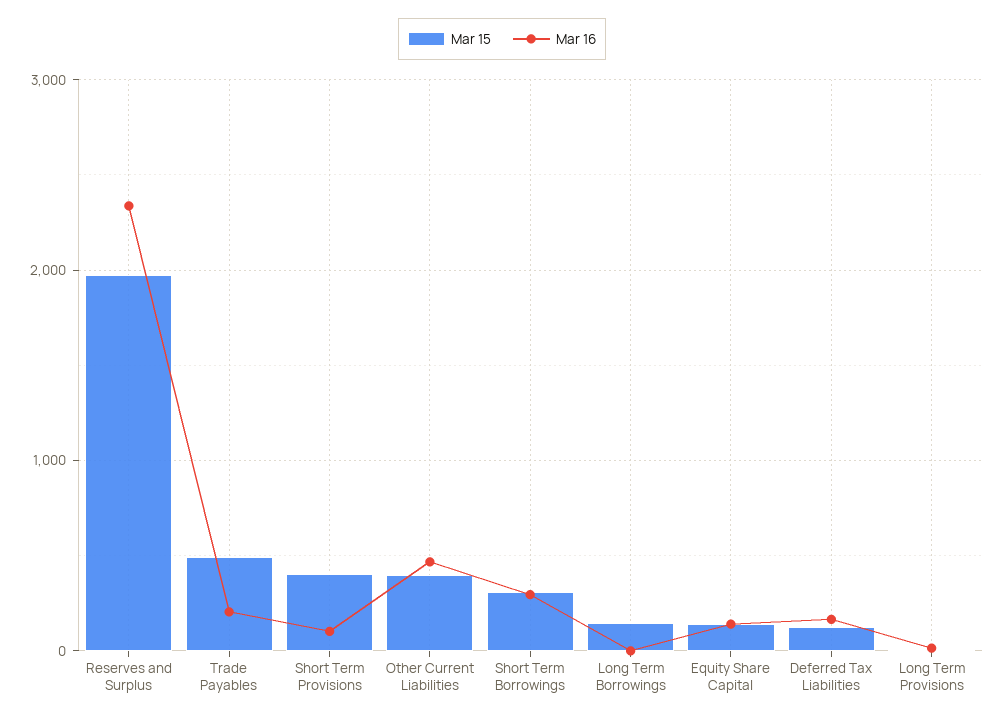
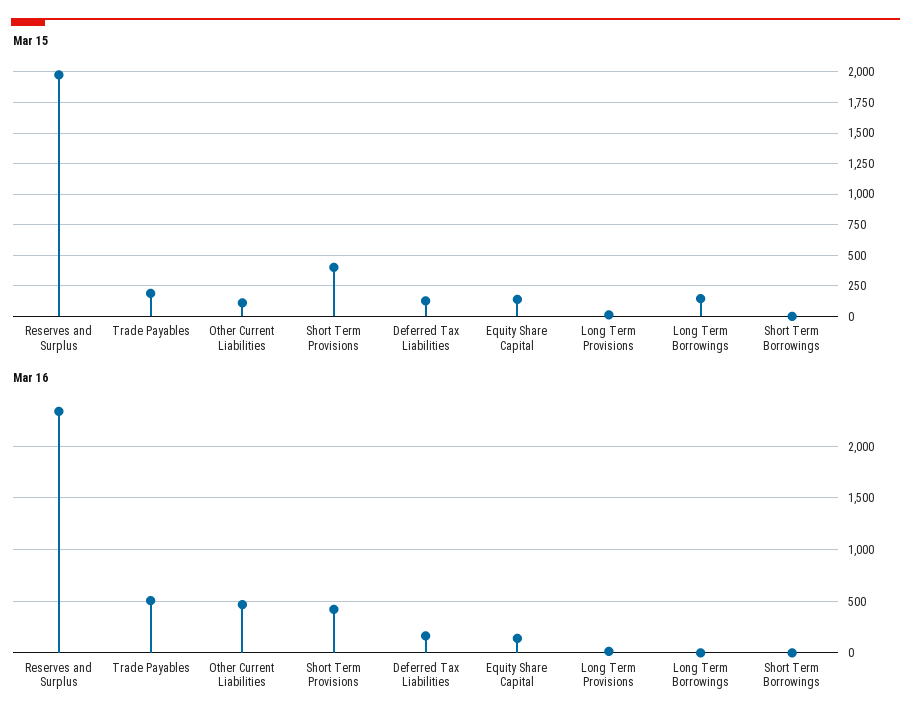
Mar 15, Trade Payables: 500 -> 200
Mar 16, Trade Payables: 200 -> 500
Mar 16, Short Term Provisions: 100 -> 400
Mar 15, Other Current Liabilities: 400 -> 100
Mar 15, Short Term Borrowings: 300 -> 0
Mar 16, Short Term Borrowings: 300 -> 0

